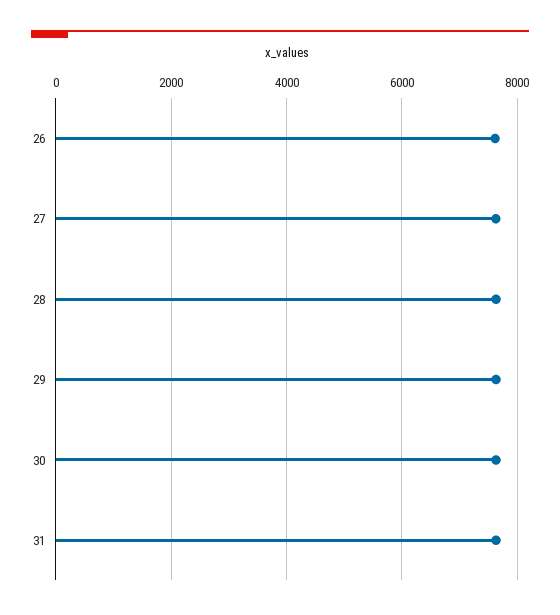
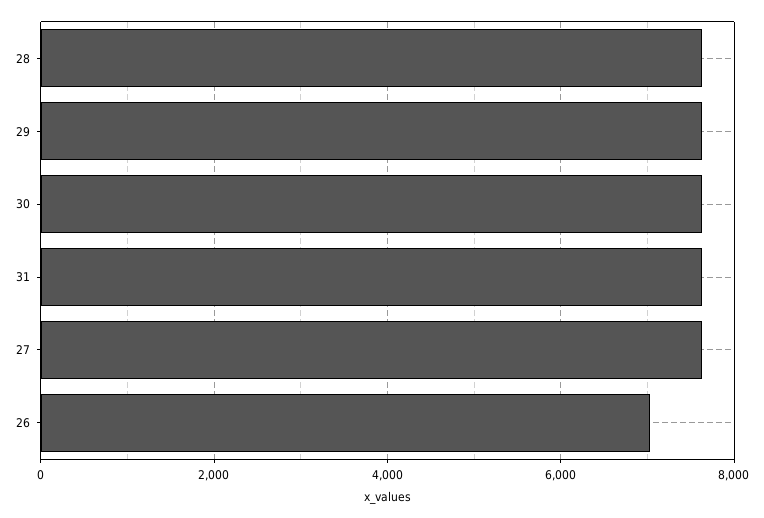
26: 7600 -> 7000

